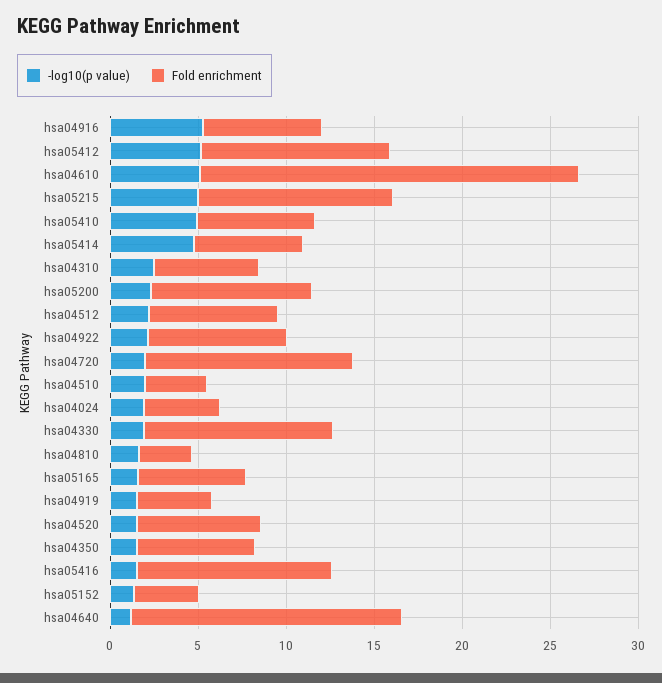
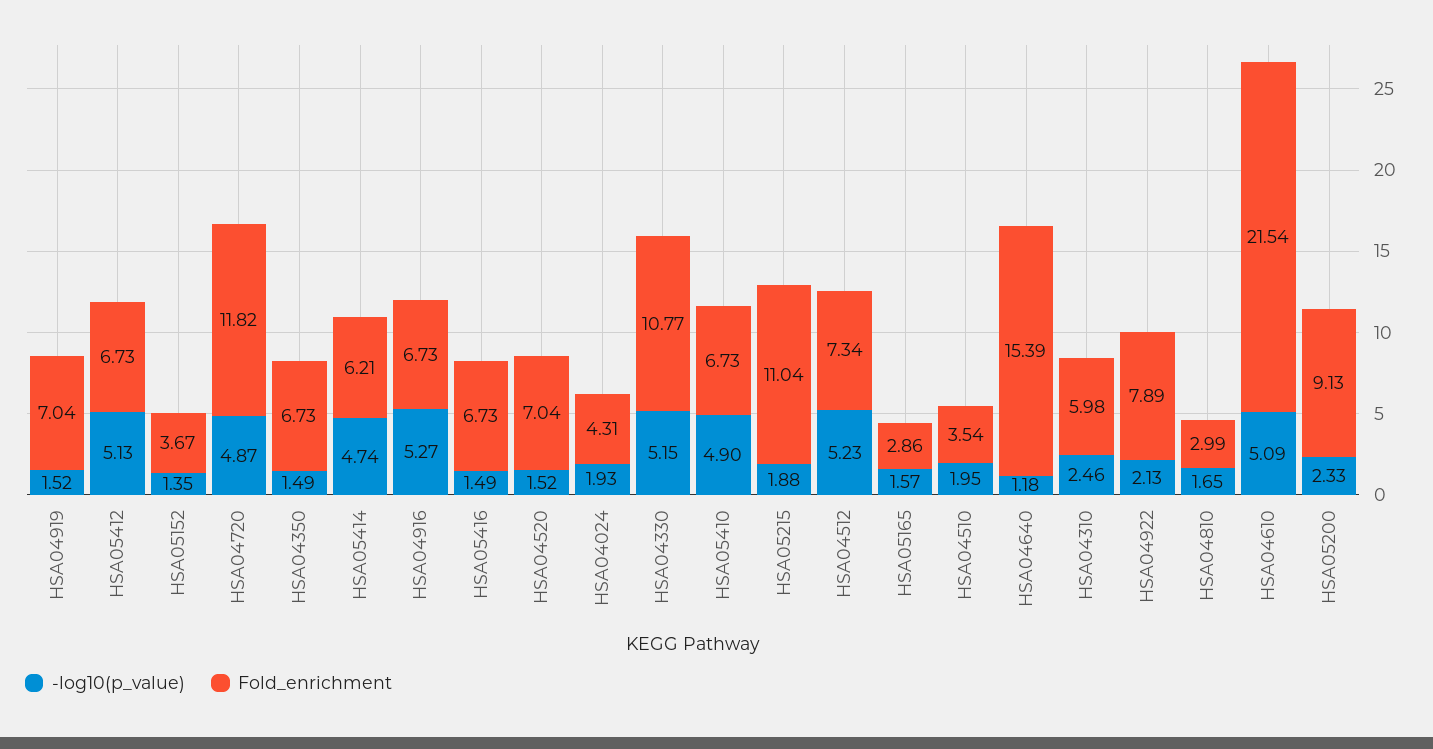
Fold enrichment, hsa05412: 11 -> 6.73
-log10(p value), hsa05215: 5 -> 1.88
-log10(p value), hsa04512: 2 -> 5.23
-log10(p value), hsa04720: 2 -> 4.87
-log10(p value), hsa04330: 2 -> 5.15
Fold enrichment, hsa05165: 6 -> 2.86
Fold enrichment, hsa04919: 4 -> 7.04
Fold enrichment, hsa05416: 11 -> 6.73

